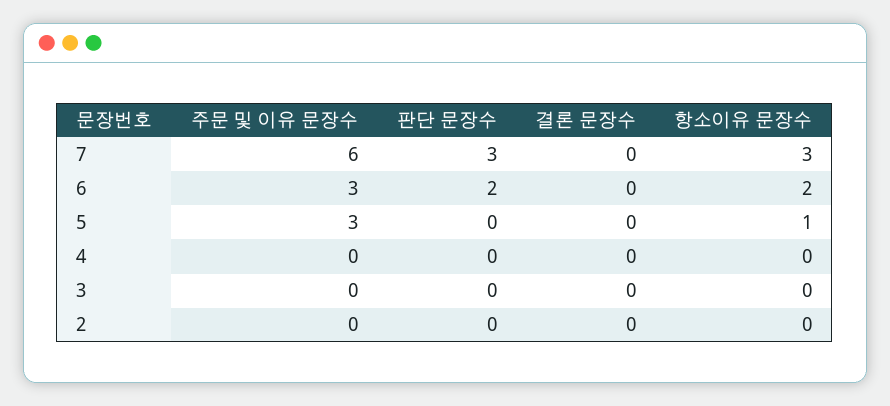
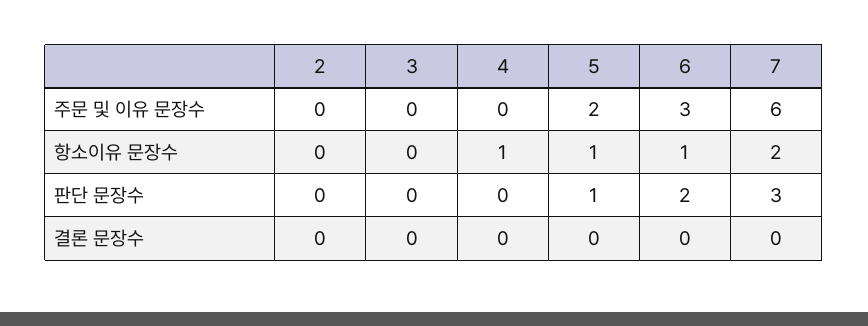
항소이유 문장수, 7: 3 -> 2
항소이유 문장수, 6: 2 -> 1
주문 및 이유 문장수, 5: 3 -> 2
판단 문장수, 5: 0 -> 1
항소이유 문장수, 4: 0 -> 1

